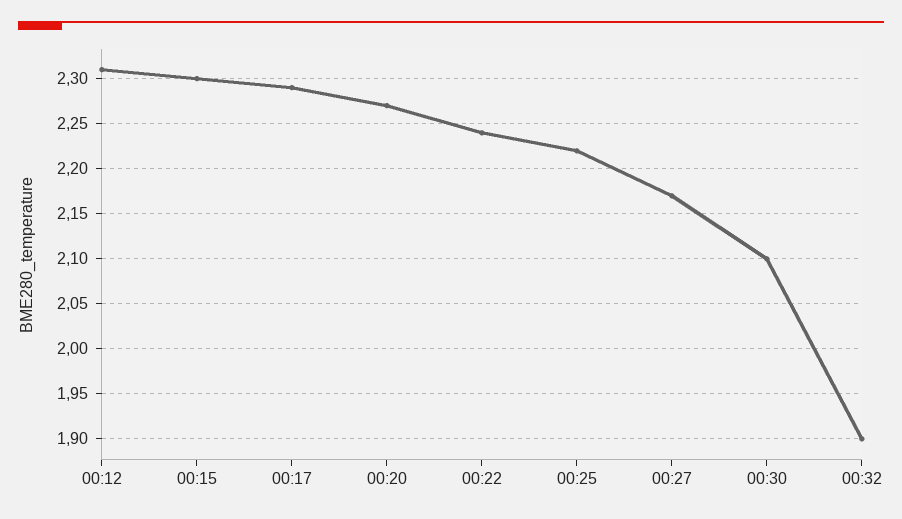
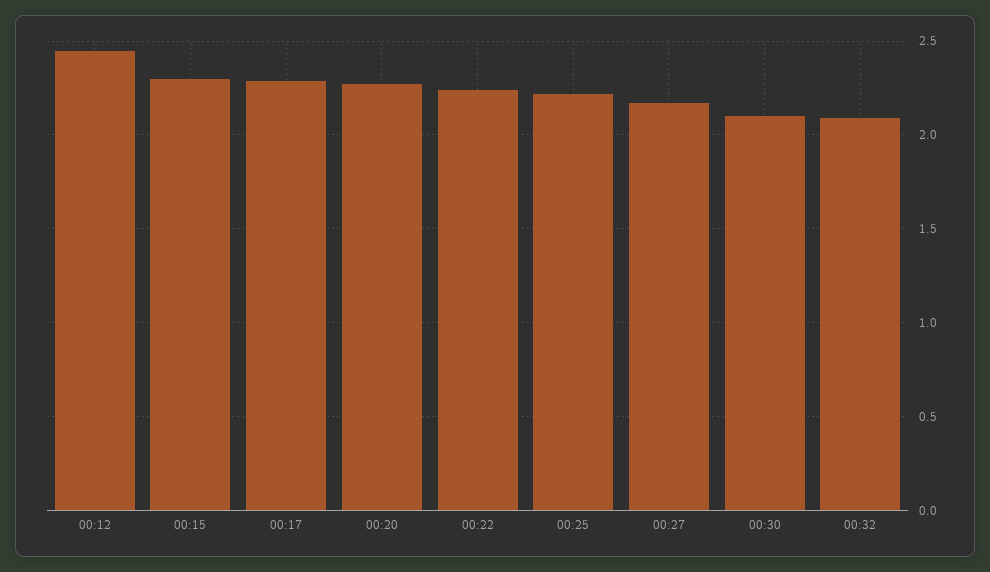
00:12: 2.31 -> 2.45
00:32: 1.9 -> 2.1

